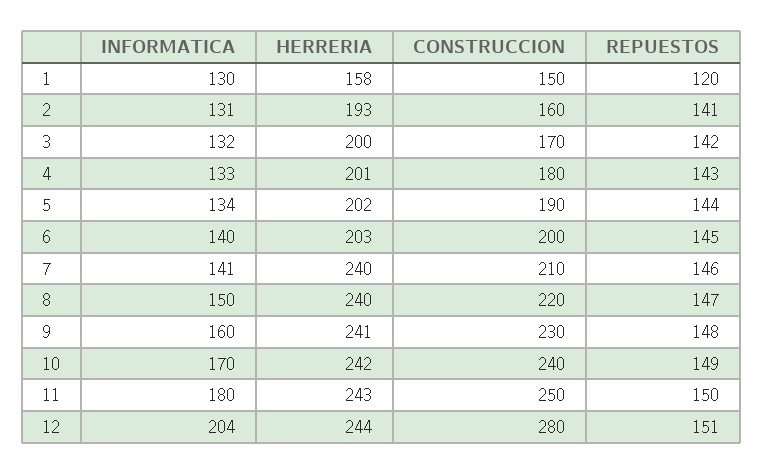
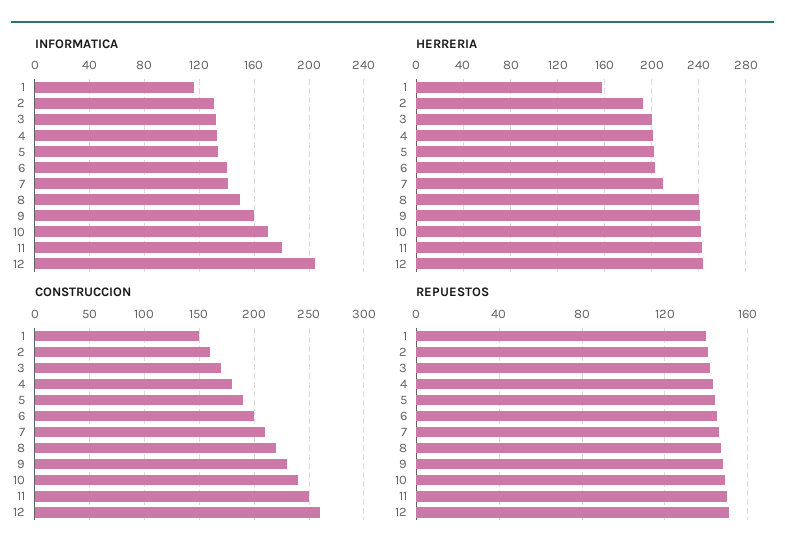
INFORMATICA, 1: 130 -> 115
REPUESTOS, 1: 120 -> 140
HERRERIA, 7: 240 -> 210
CONSTRUCCION, 12: 280 -> 260

